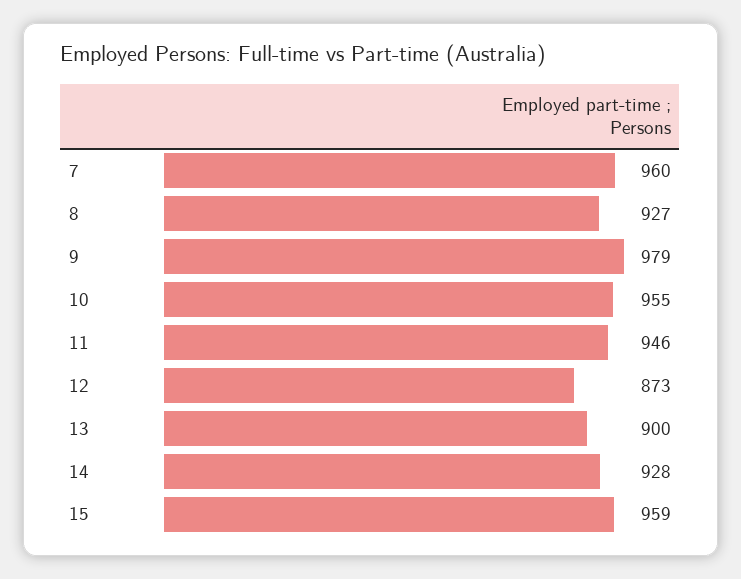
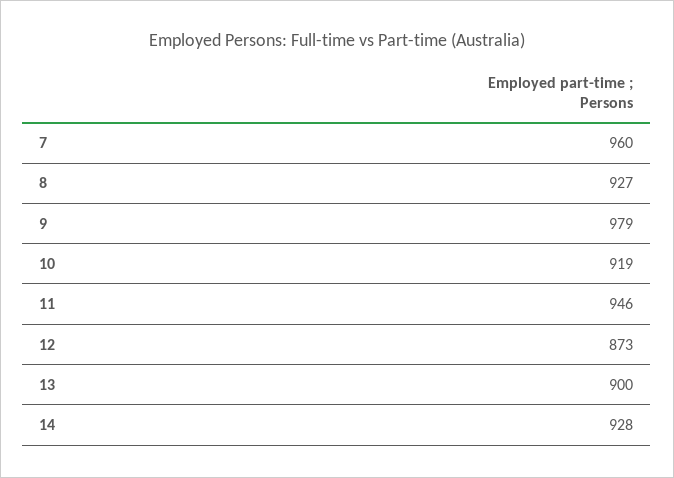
10: 955 -> 919
15: 959 -> none

